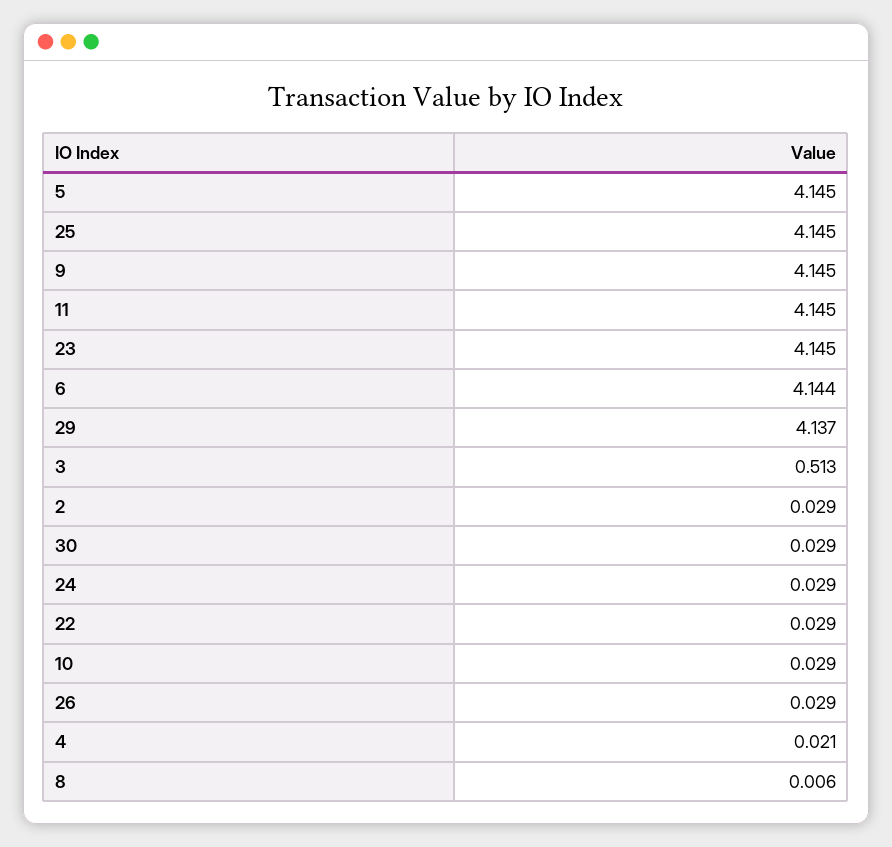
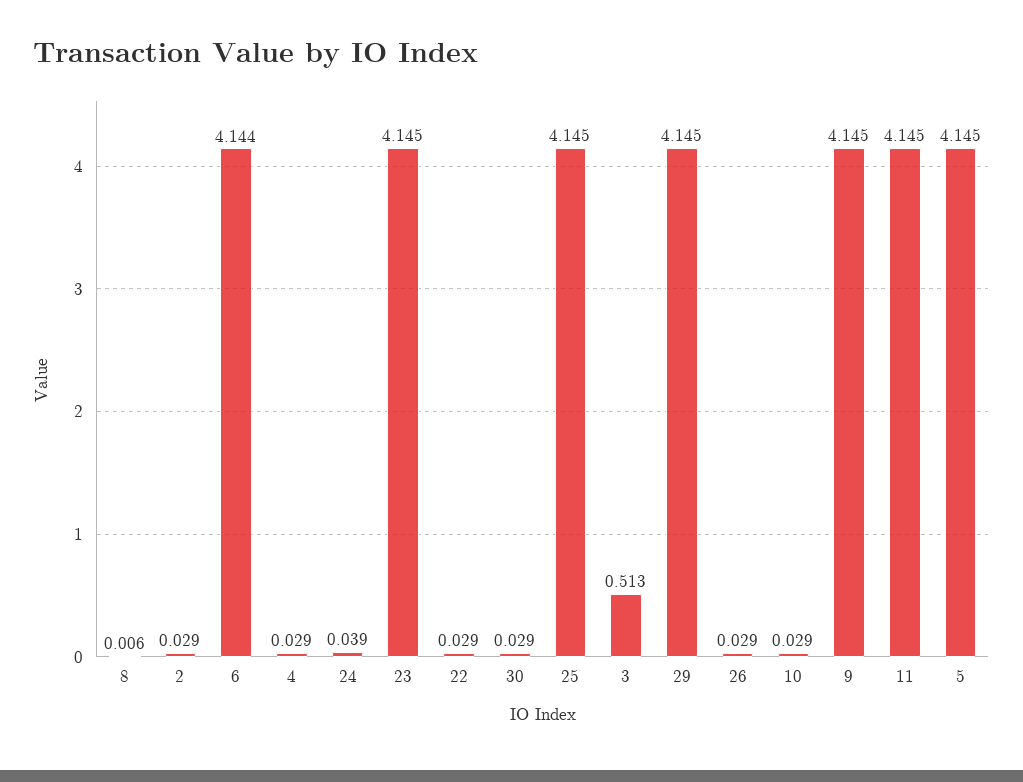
29: 4.137 -> 4.145
24: 0.029 -> 0.039
4: 0.021 -> 0.029

